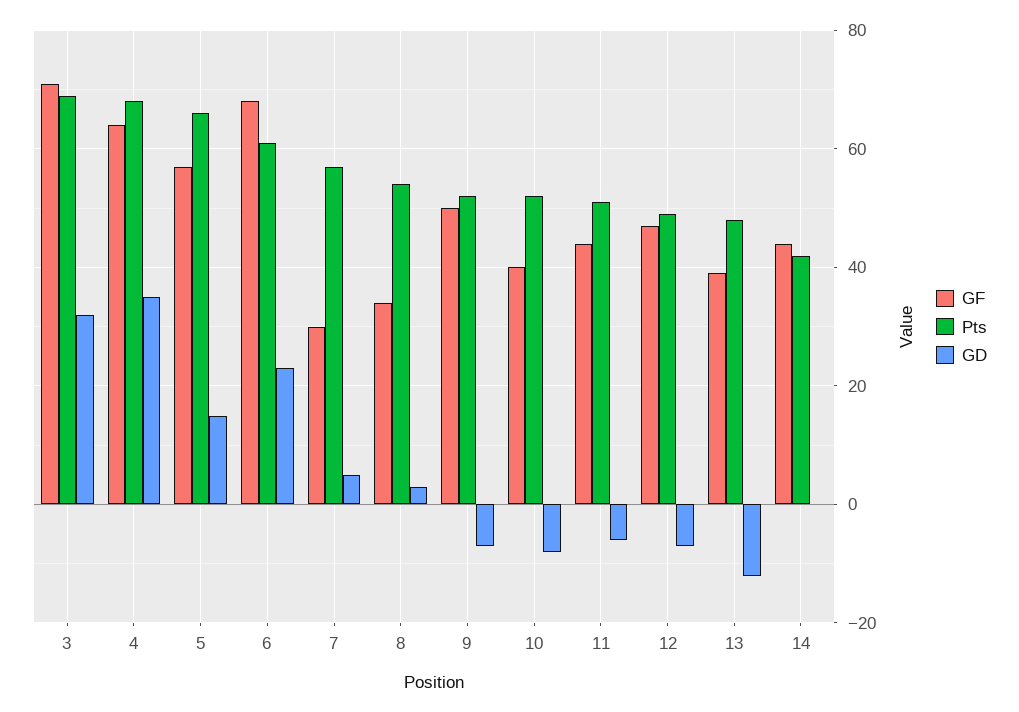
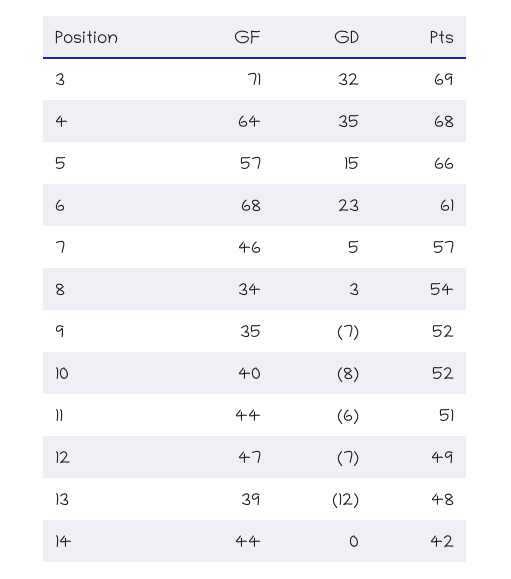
GF, 7: 30 -> 46
GF, 9: 50 -> 35

